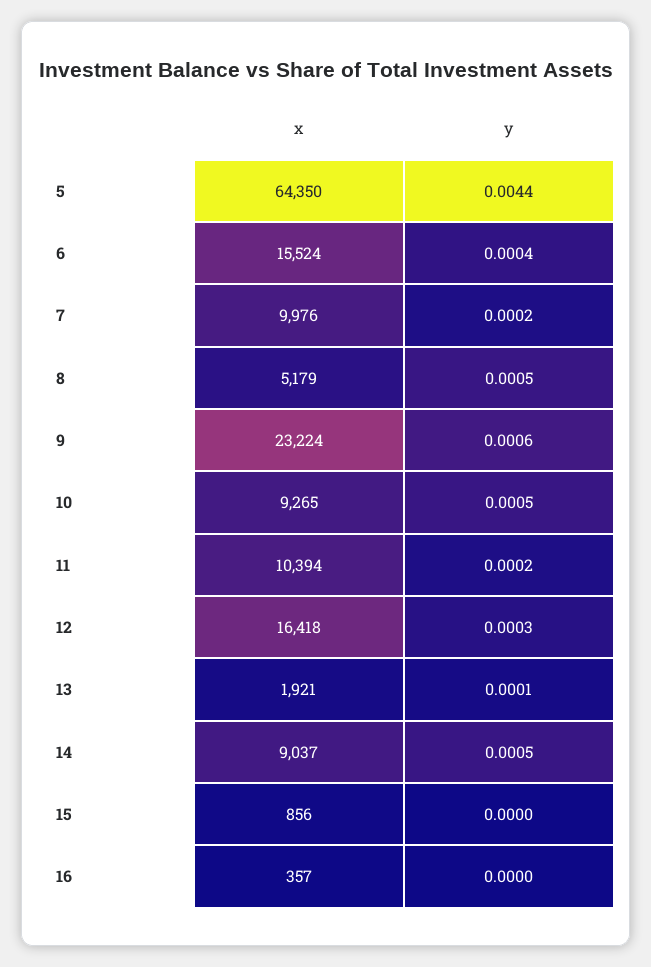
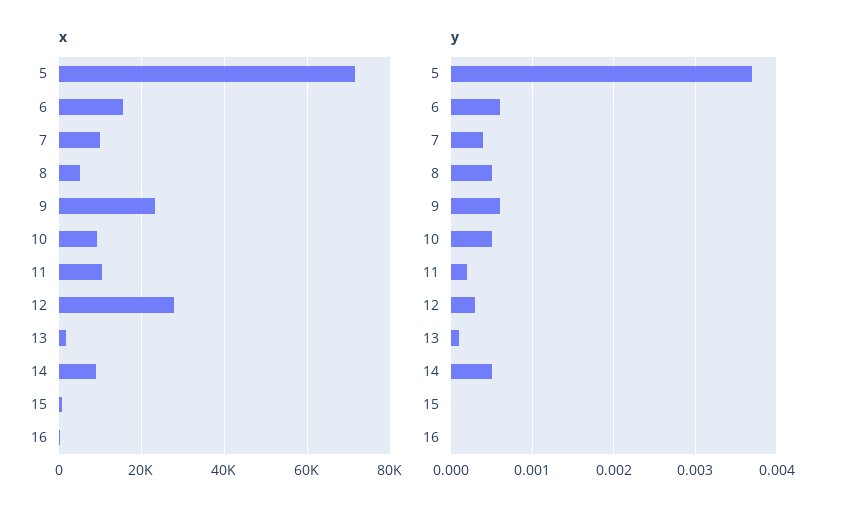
x, 5: 64350 -> 72000
y, 5: 0.0044 -> 0.0037
y, 6: 0.0004 -> 0.0006
y, 7: 0.0002 -> 0.0004
x, 12: 16418 -> 28000

